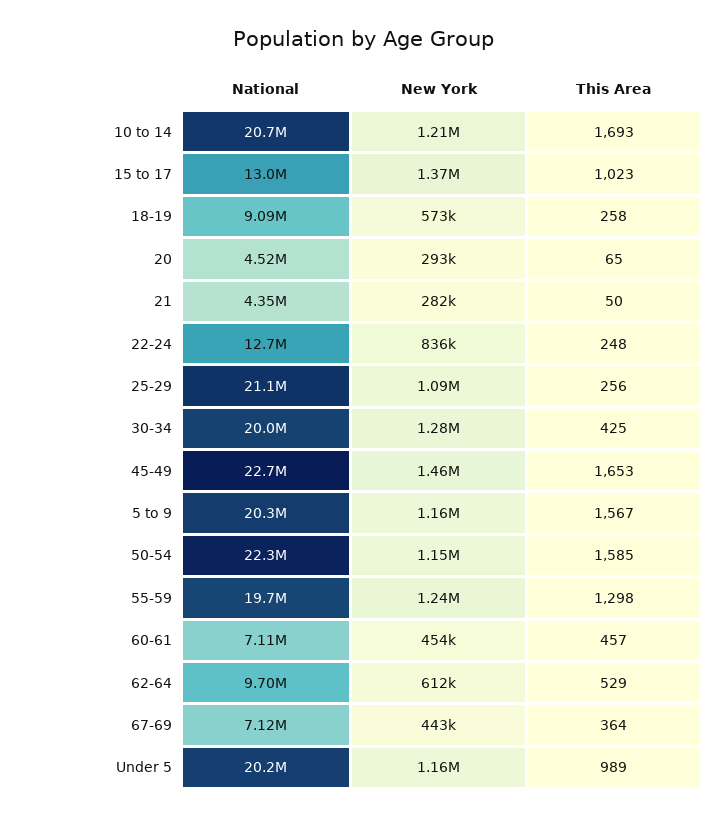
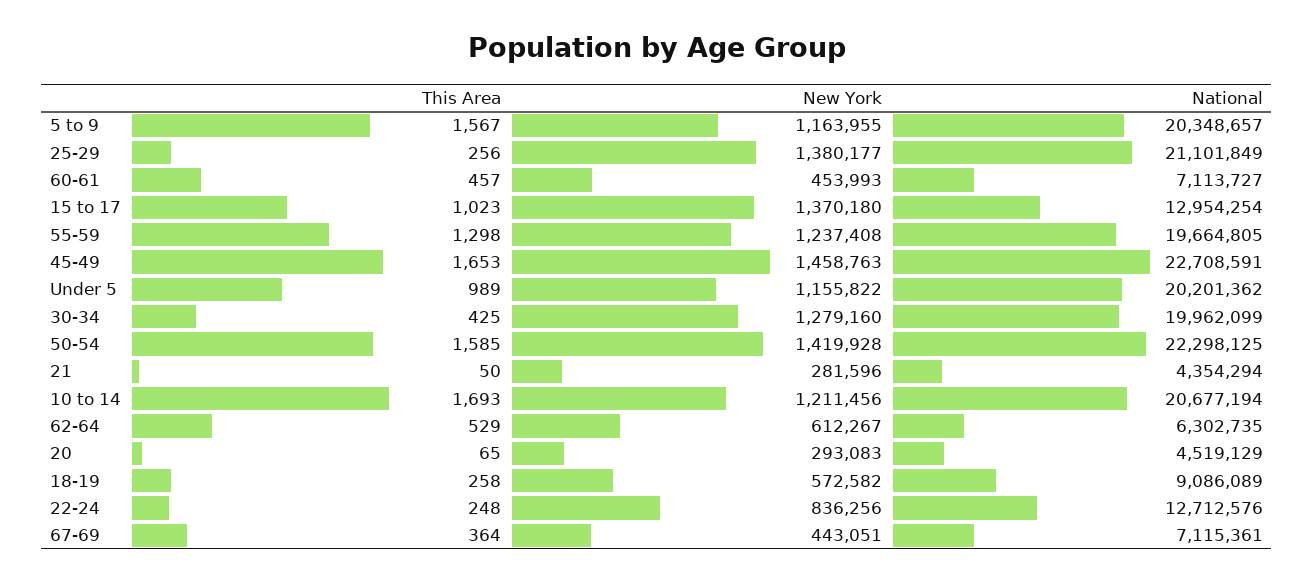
New York, 25-29: 1090000 -> 1380177
New York, 50-54: 1150000 -> 1419928
National, 62-64: 9700000 -> 6302735

